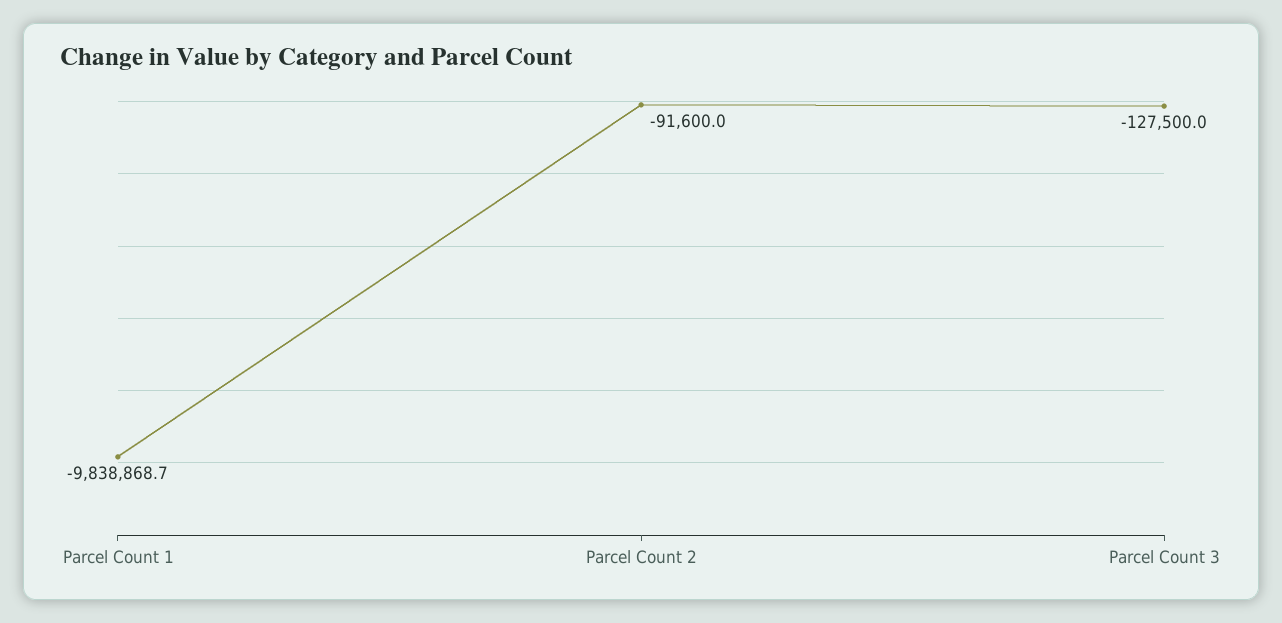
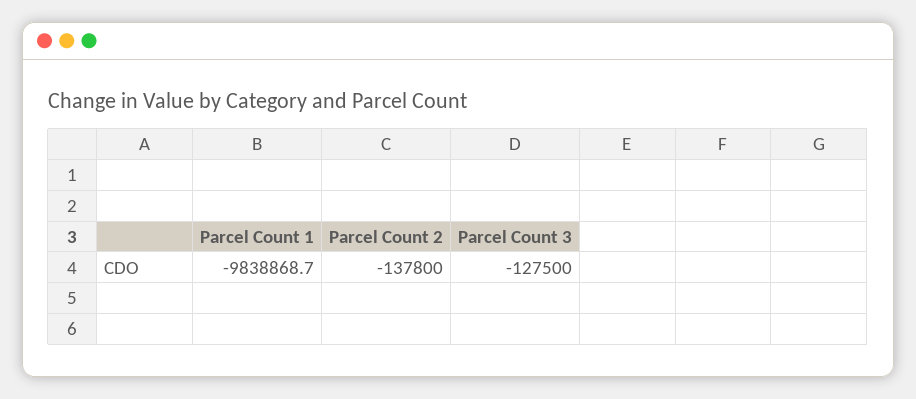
Parcel Count 2: -91600 -> -137800

